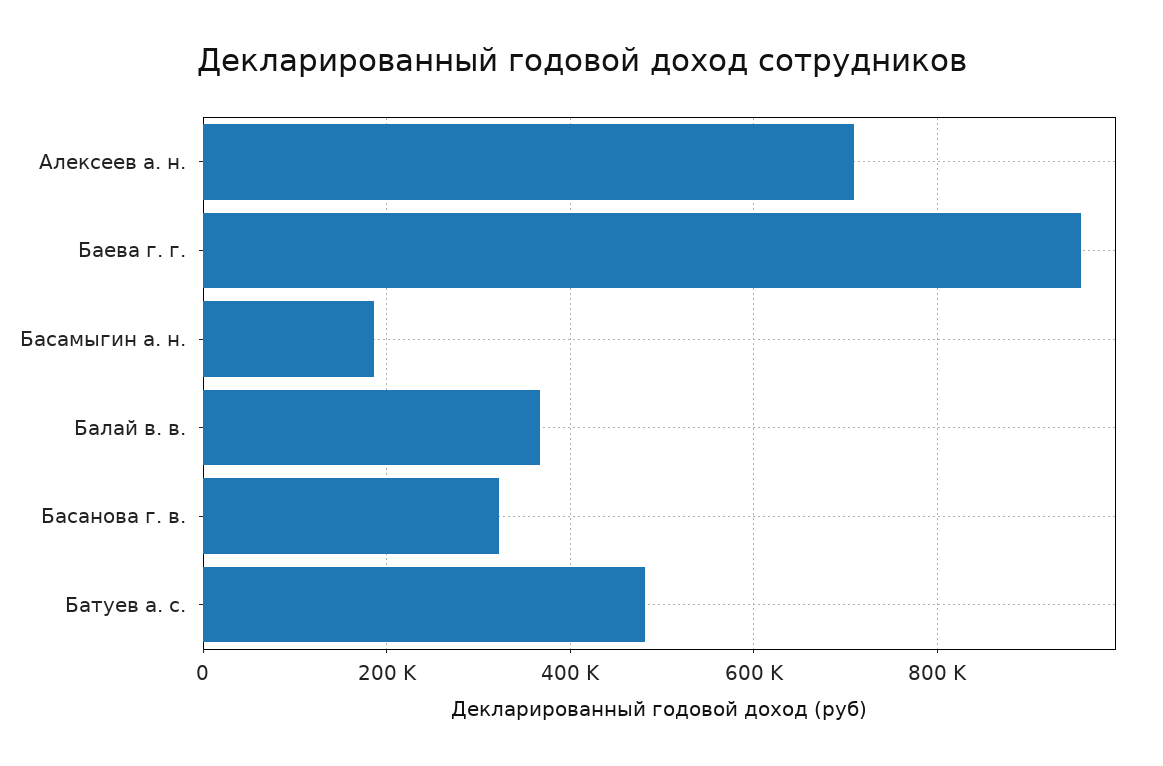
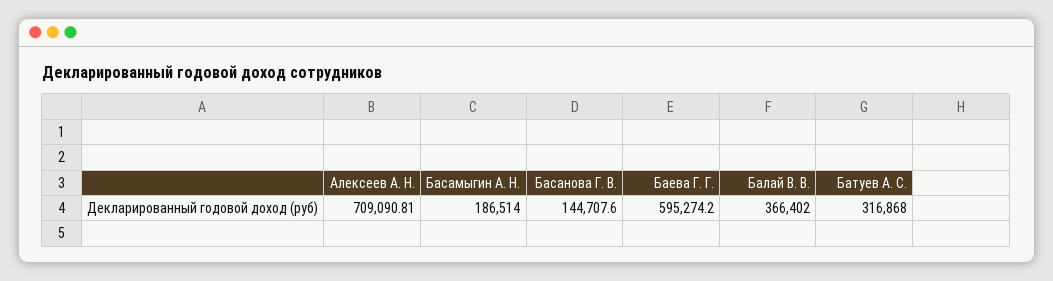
Баева г. г.: 960000 -> 595274.2
Басанова г. в.: 320000 -> 144707.6
Батуев а. с.: 480000 -> 316868

